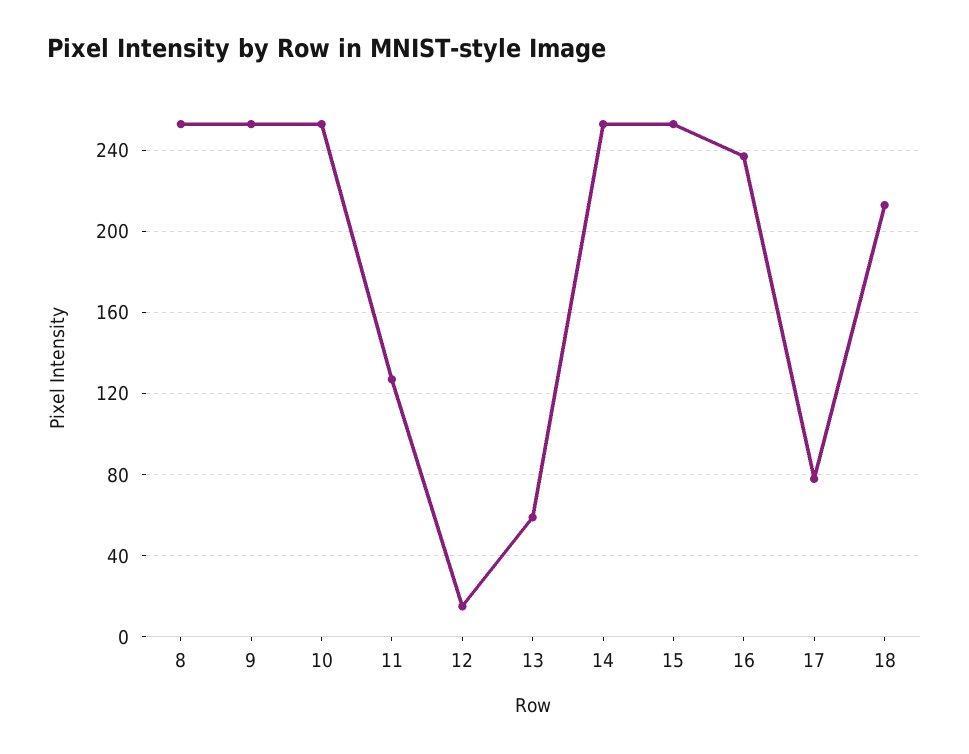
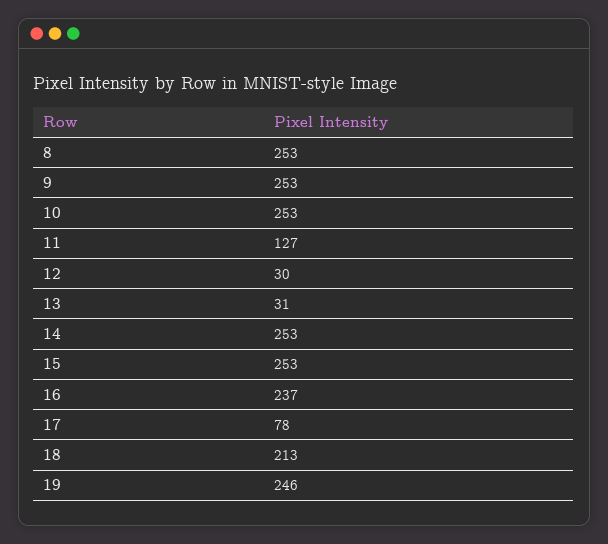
12: 15 -> 30
13: 60 -> 31
19: none -> 246

